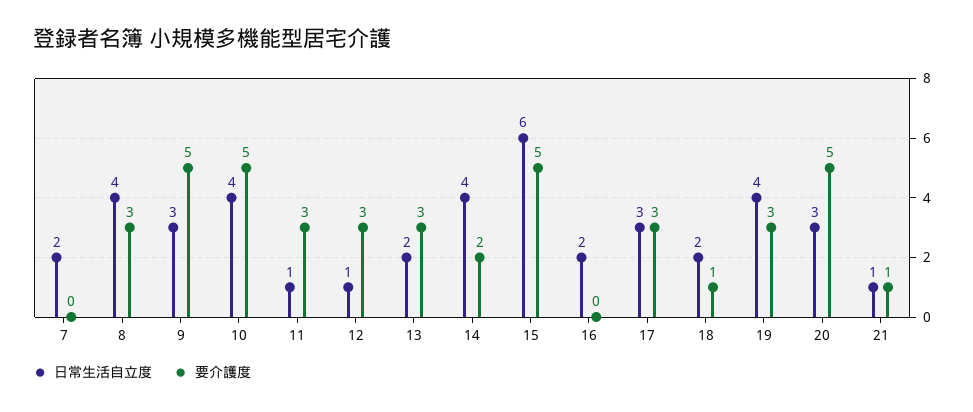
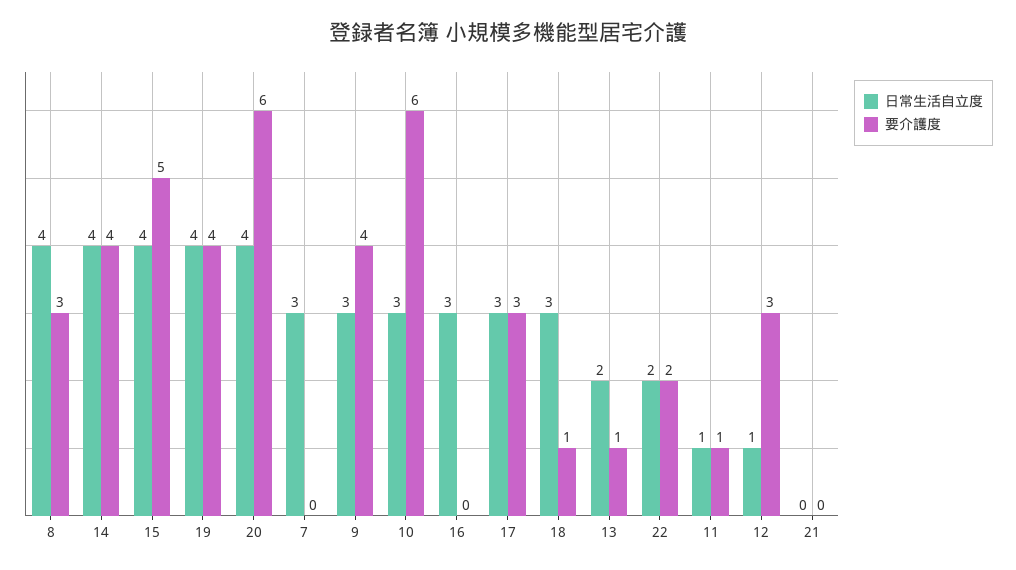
日常生活自立度, 7: 2 -> 3
要介護度, 9: 5 -> 4
日常生活自立度, 10: 4 -> 3
要介護度, 10: 5 -> 6
要介護度, 11: 3 -> 1
要介護度, 13: 3 -> 1
要介護度, 14: 2 -> 4
日常生活自立度, 15: 6 -> 4
日常生活自立度, 16: 2 -> 3
日常生活自立度, 18: 2 -> 3
要介護度, 19: 3 -> 4
日常生活自立度, 20: 3 -> 4
要介護度, 20: 5 -> 6
日常生活自立度, 21: 1 -> 0
要介護度, 21: 1 -> 0
日常生活自立度, 22: none -> 2
要介護度, 22: none -> 2

